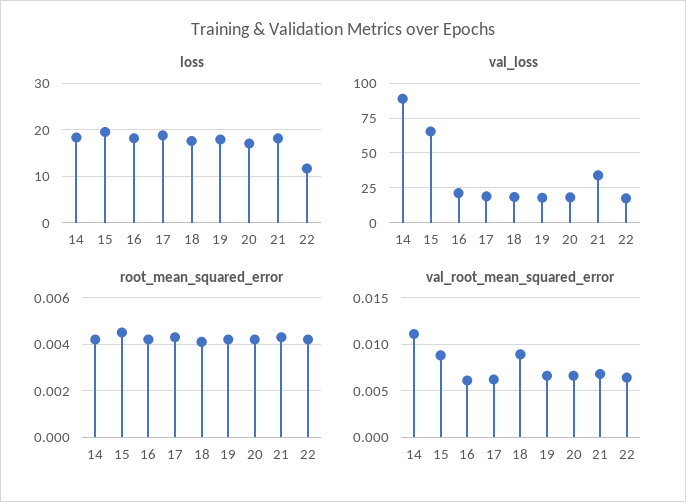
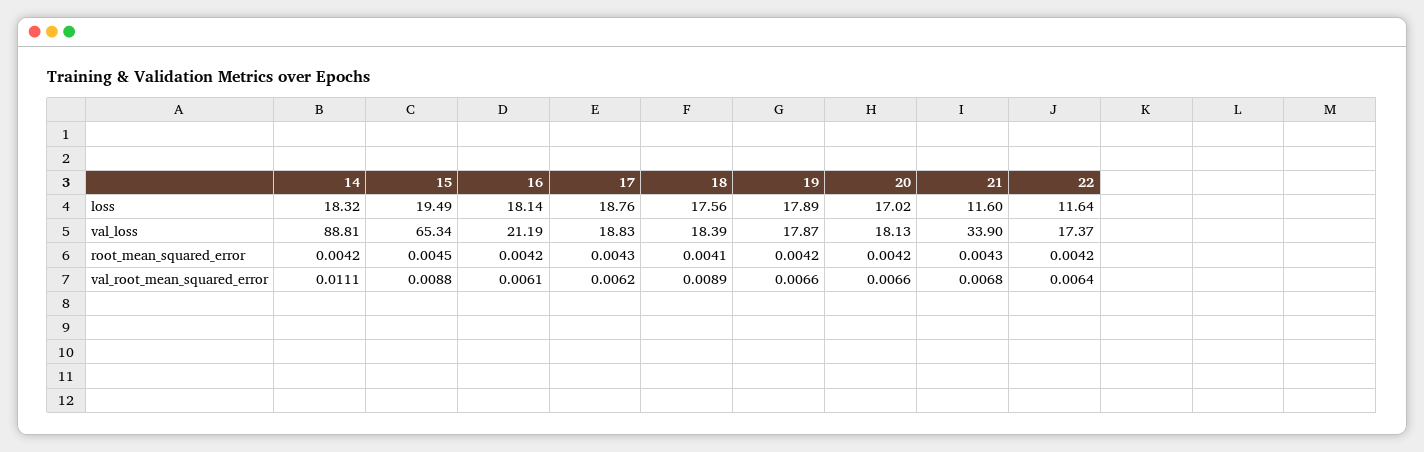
loss, 21: 18 -> 11.6

